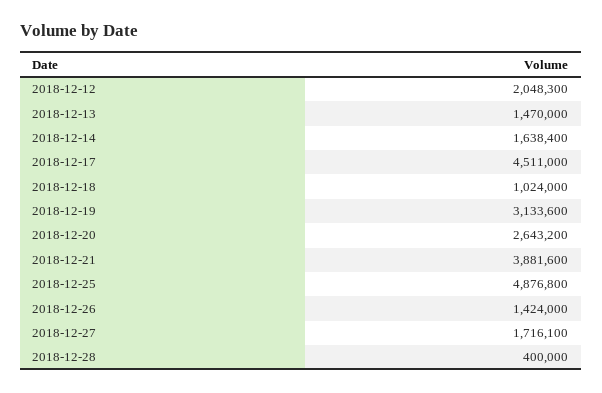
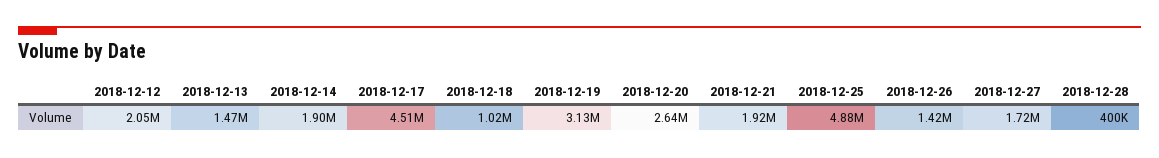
2018-12-14: 1638400 -> 1900000
2018-12-21: 3881600 -> 1920000

